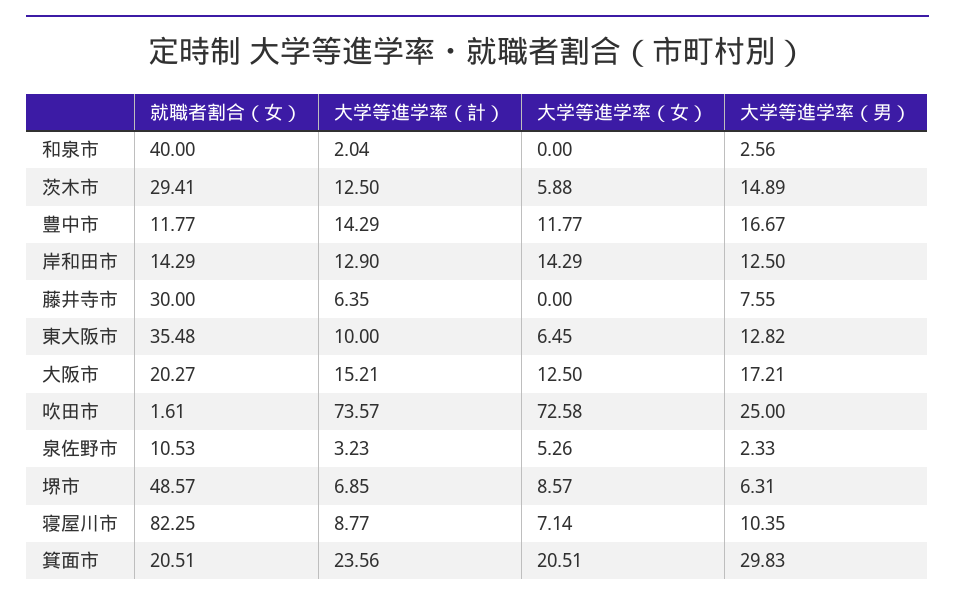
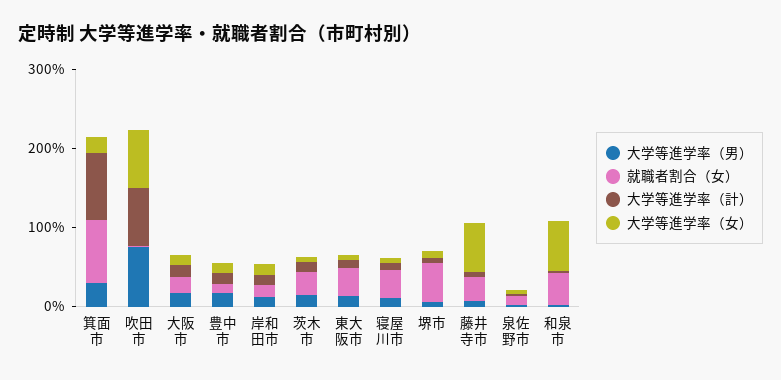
大学等進学率（女）, 和泉市: 0 -> 60
大学等進学率（女）, 藤井寺市: 0 -> 60
大学等進学率（男）, 吹田市: 25 -> 80
就職者割合（女）, 寝屋川市: 82.25 -> 40
就職者割合（女）, 箕面市: 20.51 -> 80
大学等進学率（計）, 箕面市: 23.56 -> 80

